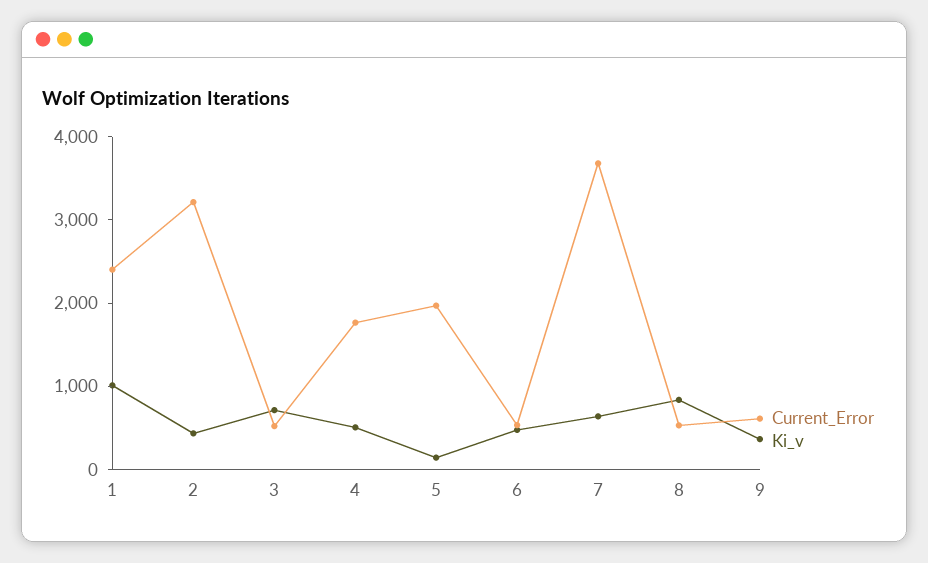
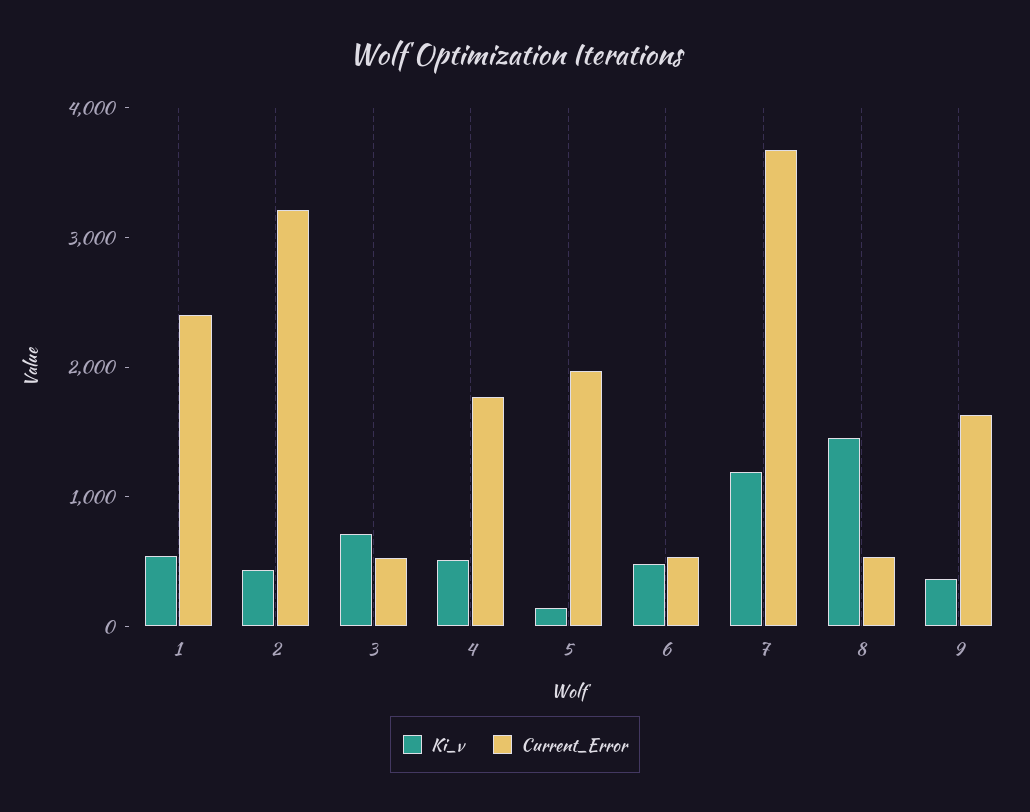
Ki_v, 1: 1000 -> 600
Ki_v, 7: 600 -> 1200
Ki_v, 8: 800 -> 1400
Current_Error, 9: 600 -> 1600

